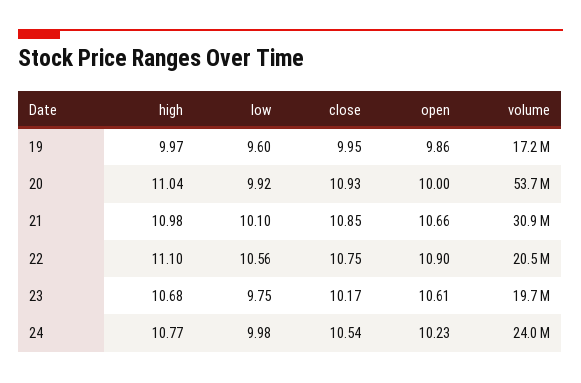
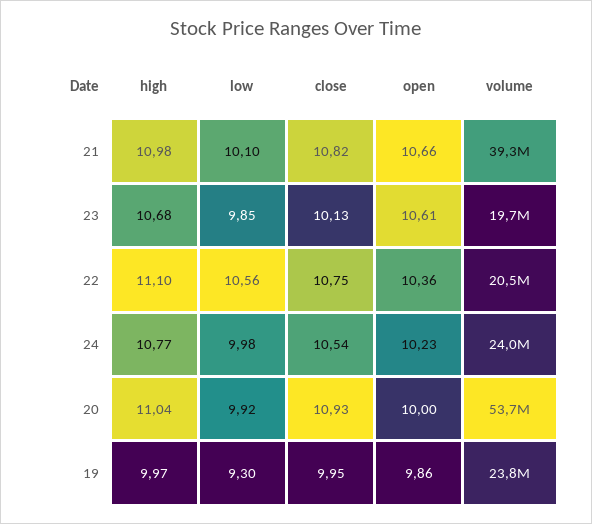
low, 19: 9.6 -> 9.3
volume, 19: 17200000 -> 23800000
close, 21: 10.85 -> 10.82
volume, 21: 30900000 -> 39300000
open, 22: 10.9 -> 10.36
low, 23: 9.75 -> 9.85
close, 23: 10.17 -> 10.13

